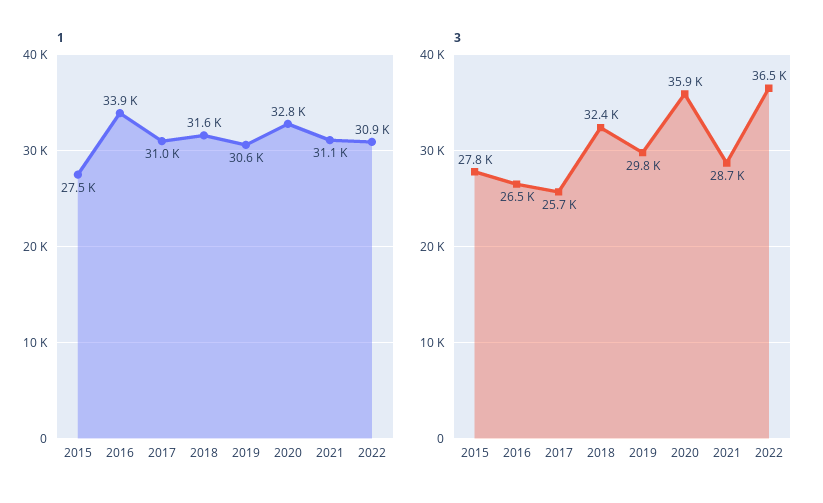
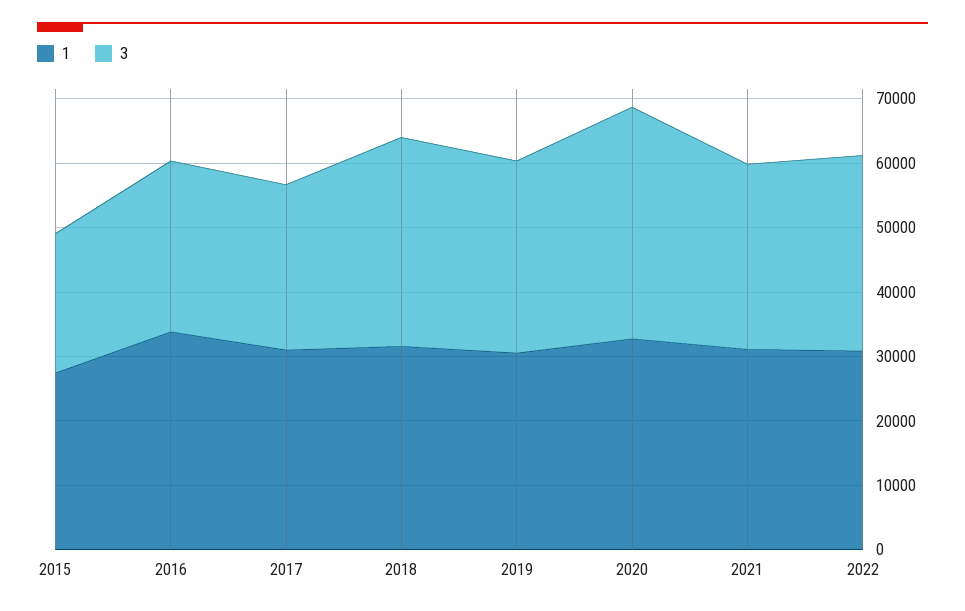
3, 2015: 27800 -> 22000
3, 2022: 36500 -> 30000

